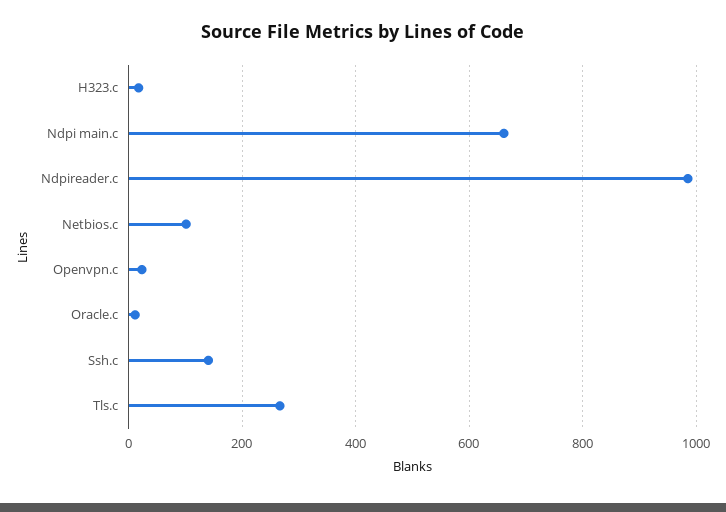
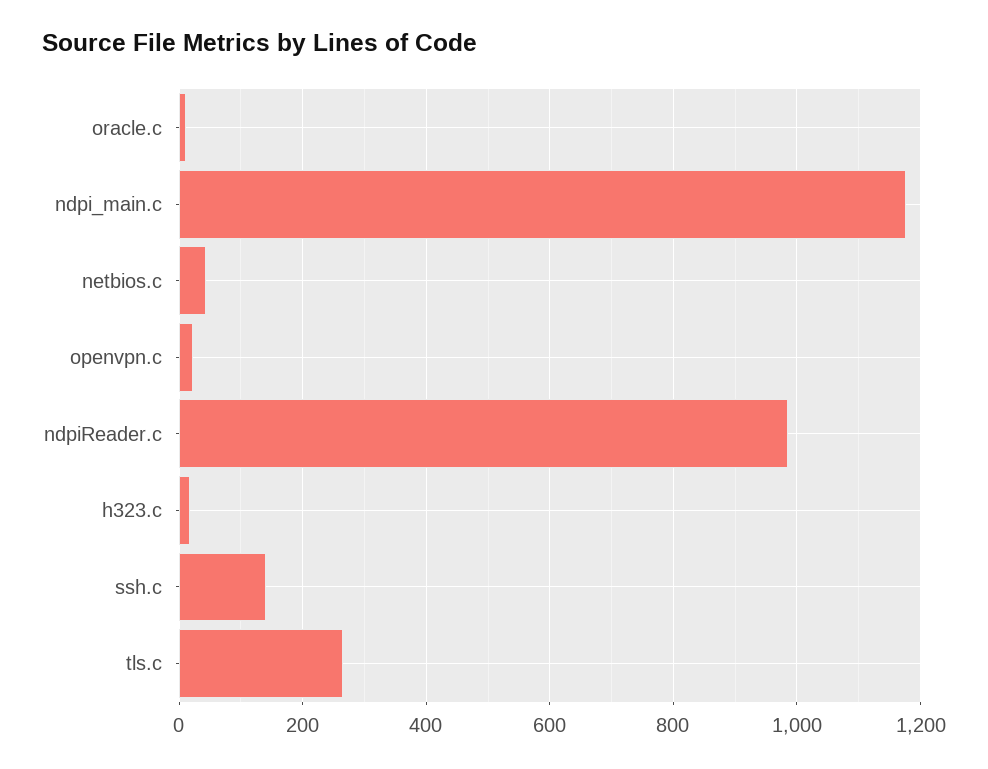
Ndpi main.c: 660 -> 1180
Netbios.c: 100 -> 40

